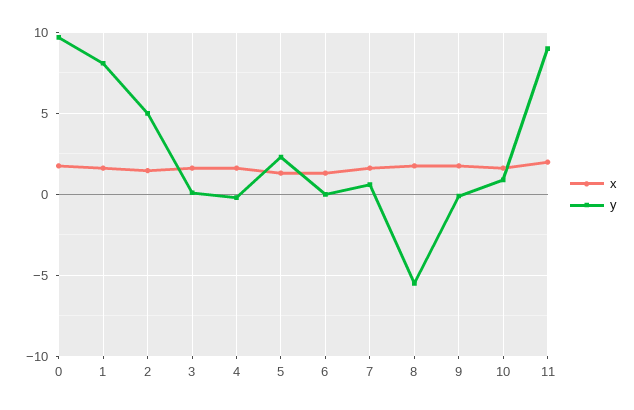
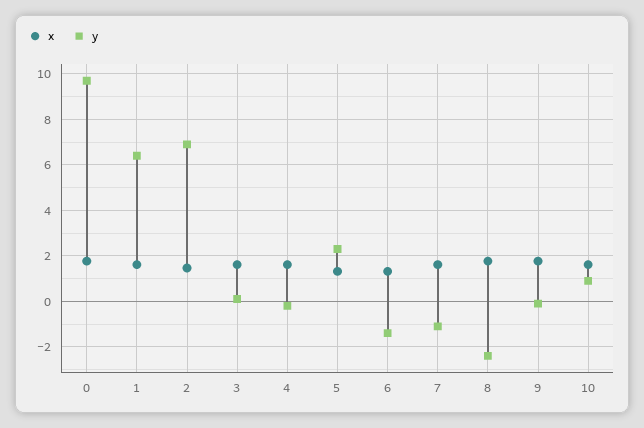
y, 1: 8 -> 6.5
y, 2: 5 -> 7
y, 6: 0 -> -1.5
y, 7: 0.5 -> -1
y, 8: -5.5 -> -2.5
x, 11: 2 -> none
y, 11: 9 -> none

